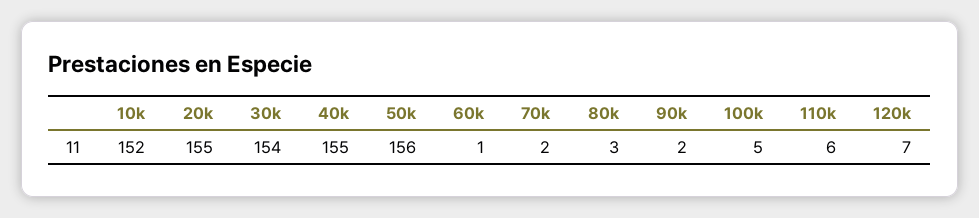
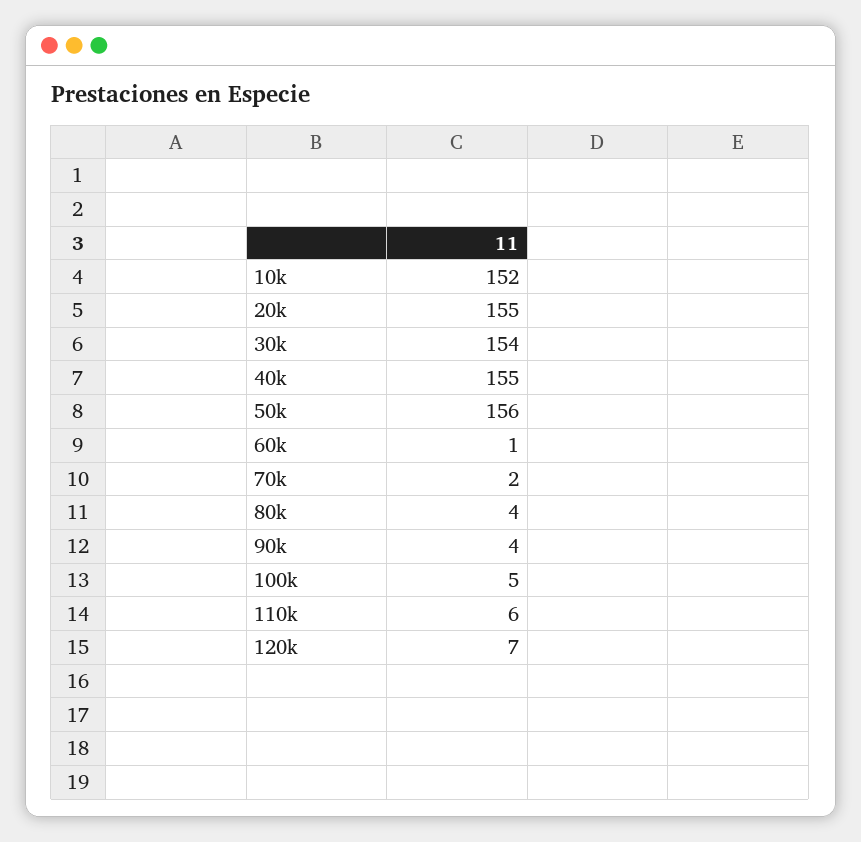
80k: 3 -> 4
90k: 2 -> 4

